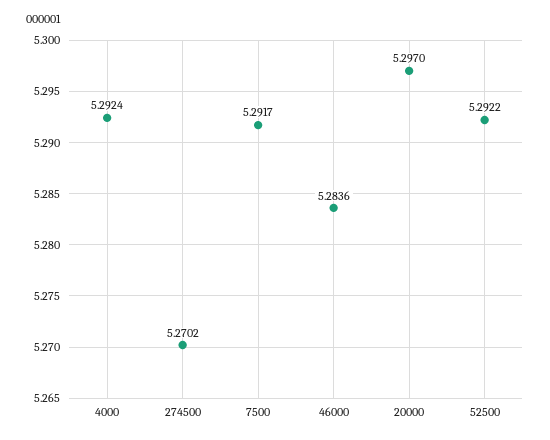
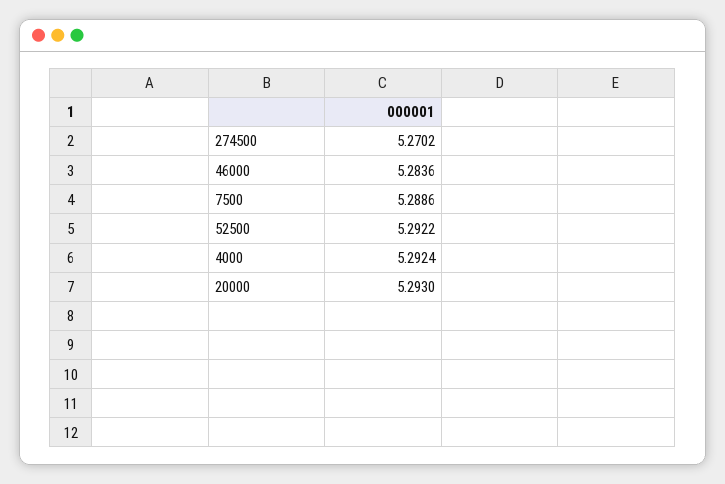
7500: 5.2917 -> 5.2886
20000: 5.297 -> 5.293

